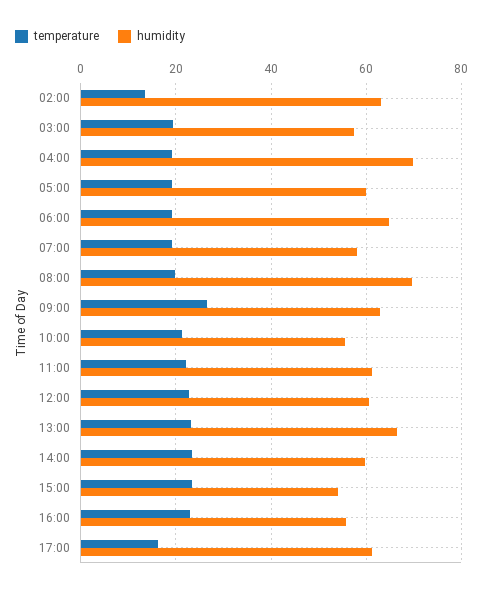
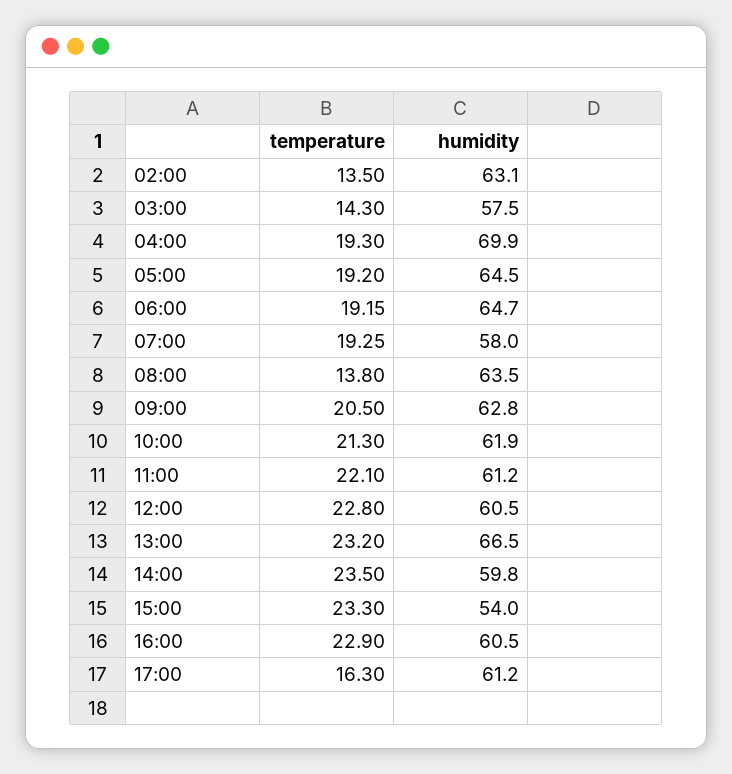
temperature, 03:00: 20 -> 14.3
humidity, 05:00: 60 -> 64.5
temperature, 08:00: 20 -> 13.8
humidity, 08:00: 70 -> 63.5
temperature, 09:00: 26 -> 20.5
humidity, 10:00: 56 -> 61.9
humidity, 16:00: 56 -> 60.5

